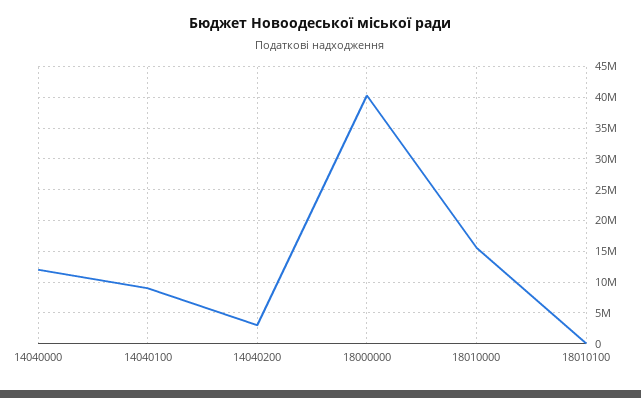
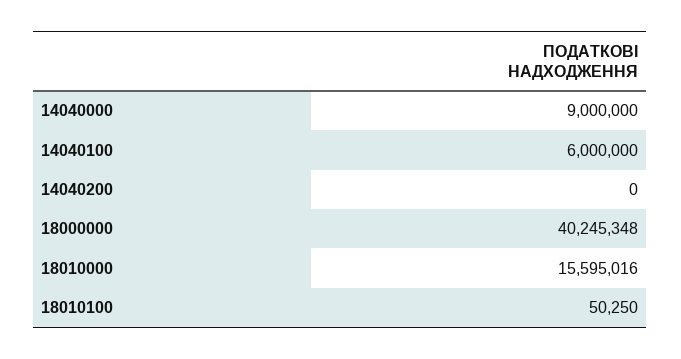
14040000: 12000000 -> 9000000
14040100: 9000000 -> 6000000
14040200: 3000000 -> 0

